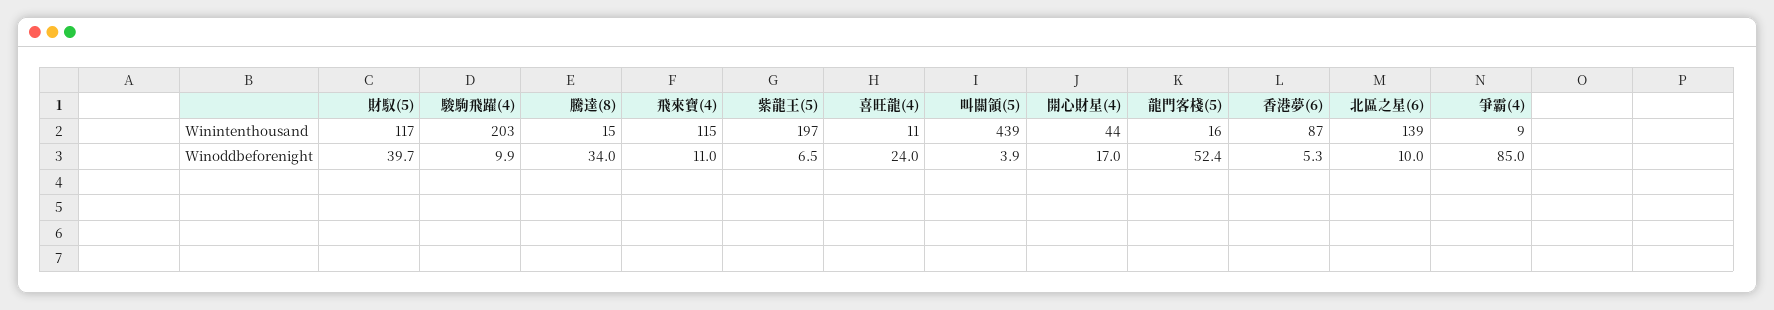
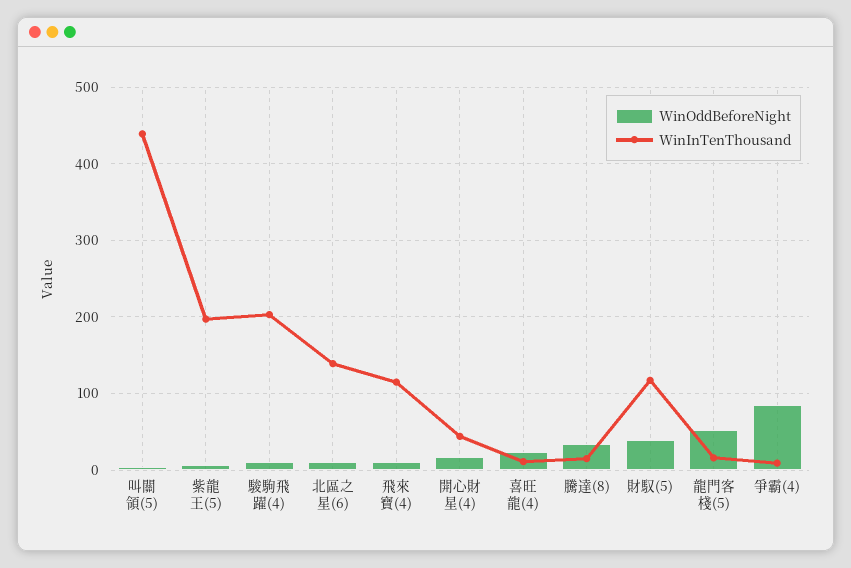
Winintenthousand, 香港夢(6): 87 -> none
Winoddbeforenight, 香港夢(6): 5.3 -> none

